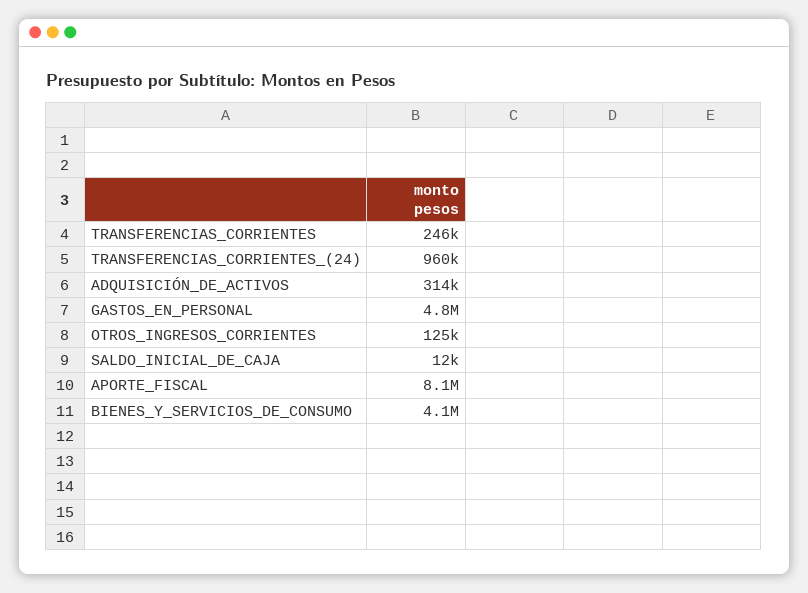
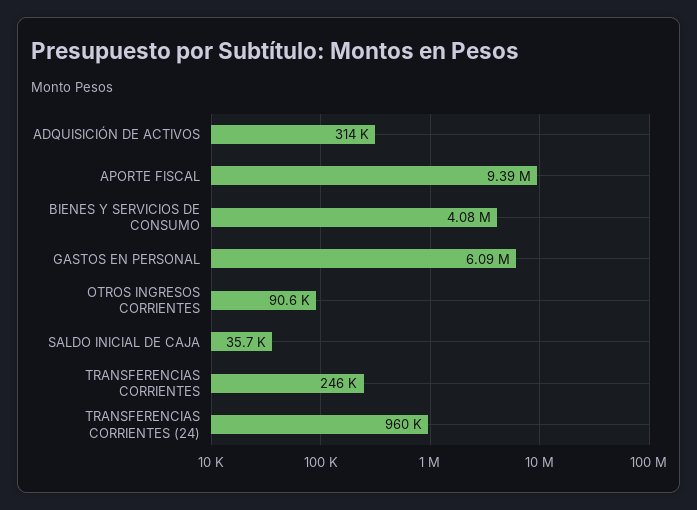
GASTOS_EN_PERSONAL: 4800000 -> 6090000
OTROS_INGRESOS_CORRIENTES: 125000 -> 90600
SALDO_INICIAL_DE_CAJA: 12000 -> 35700
APORTE_FISCAL: 8100000 -> 9390000

